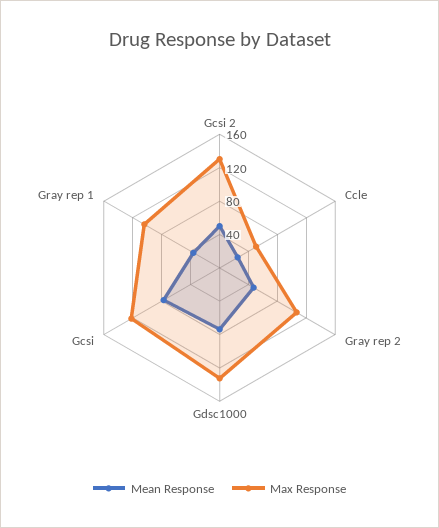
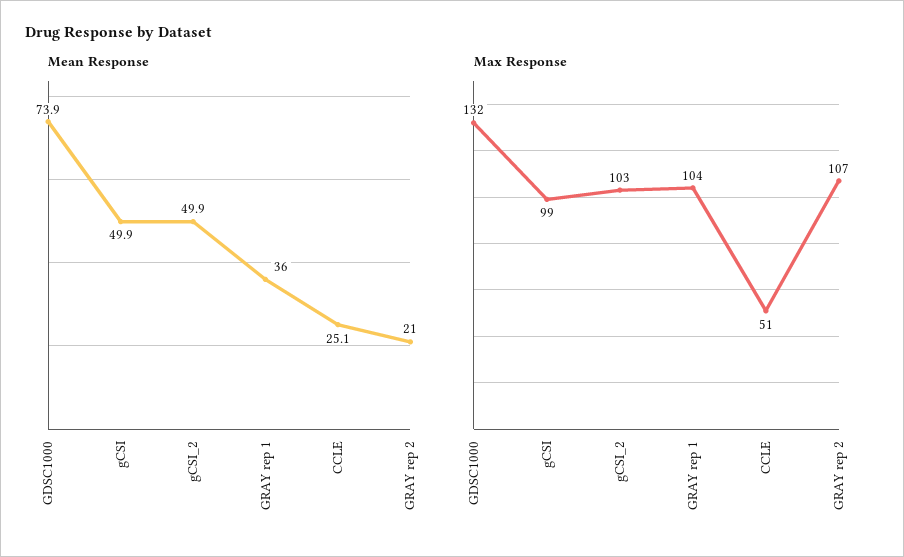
Max Response, Gcsi 2: 130 -> 103
Mean Response, Gray rep 2: 50 -> 21
Mean Response, Gcsi: 80 -> 49.9
Max Response, Gcsi: 120 -> 99

